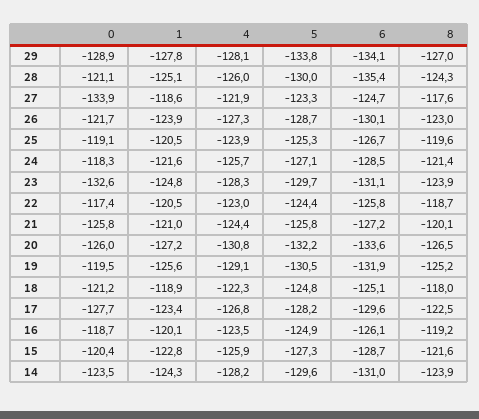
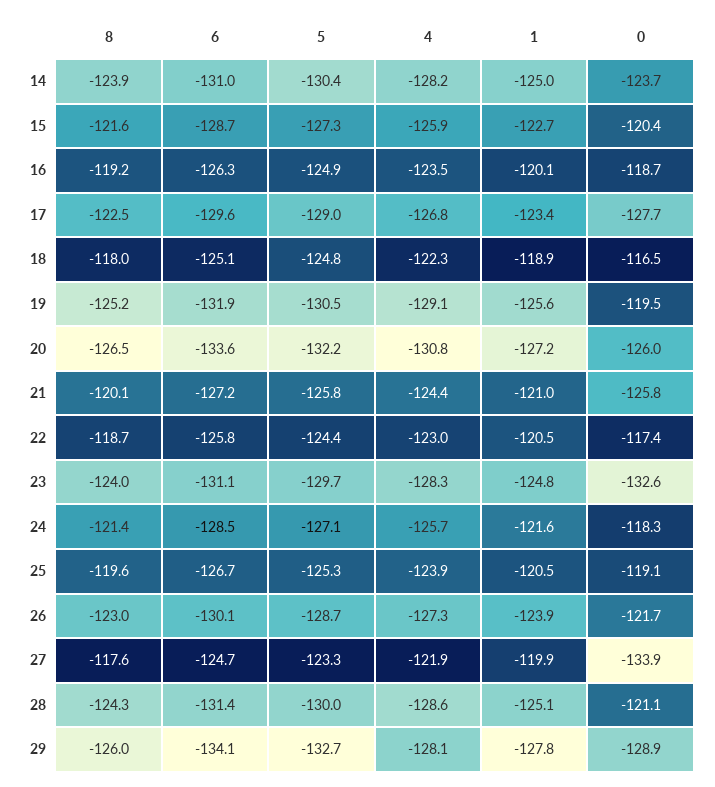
5, 29: -133.8 -> -132.7
8, 29: -127 -> -126
4, 28: -126 -> -128.6
6, 28: -135.4 -> -131.4
1, 27: -118.6 -> -119.9
8, 23: -123.9 -> -124
0, 18: -121.2 -> -116.5
5, 17: -128.2 -> -129
6, 16: -126.1 -> -126.3
1, 15: -122.8 -> -122.7
0, 14: -123.5 -> -123.7
1, 14: -124.3 -> -125
5, 14: -129.6 -> -130.4

